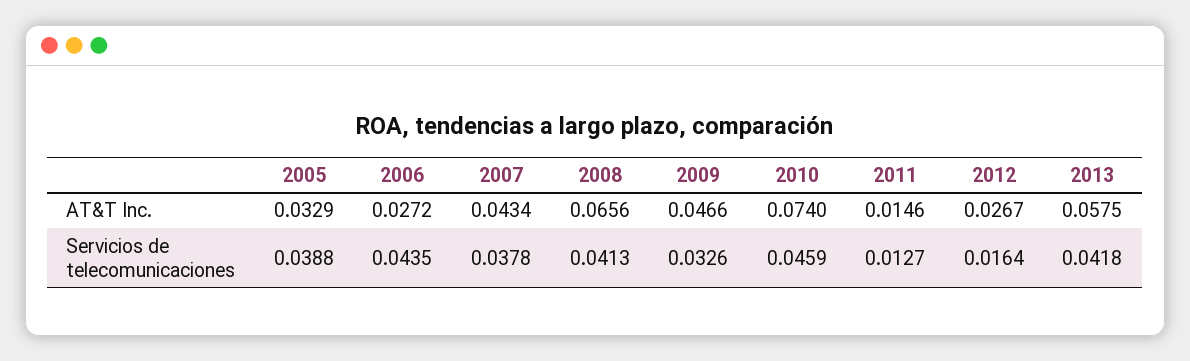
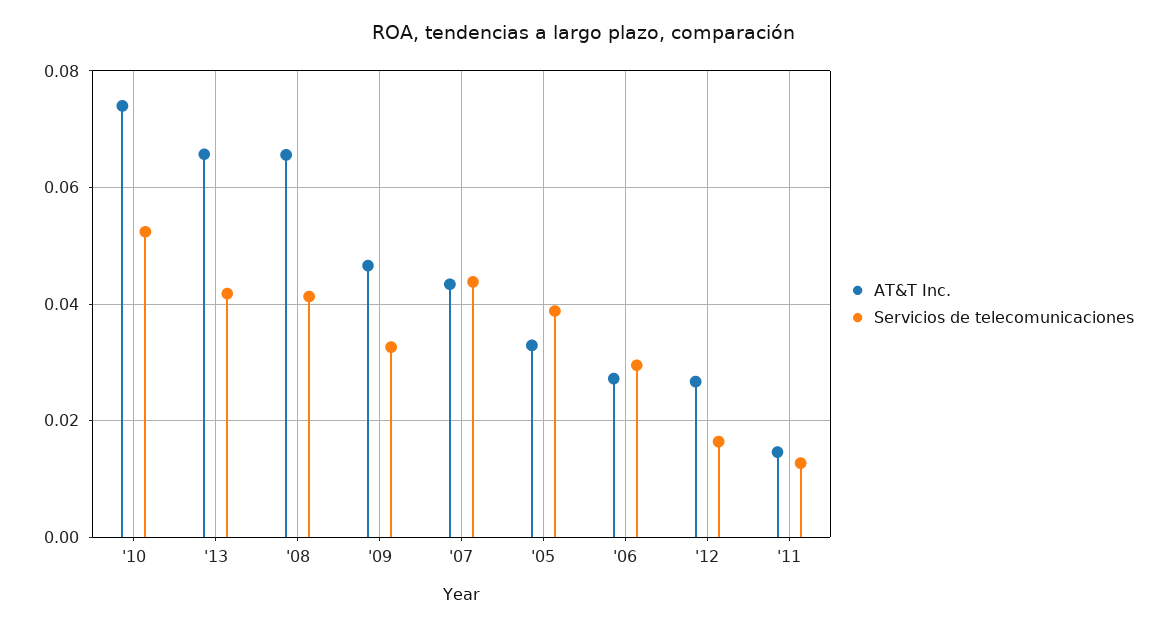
AT&T Inc., 2013: 0.0575 -> 0.066
Servicios de telecomunicaciones, 2006: 0.0435 -> 0.03
Servicios de telecomunicaciones, 2007: 0.0378 -> 0.044
Servicios de telecomunicaciones, 2010: 0.0459 -> 0.052

